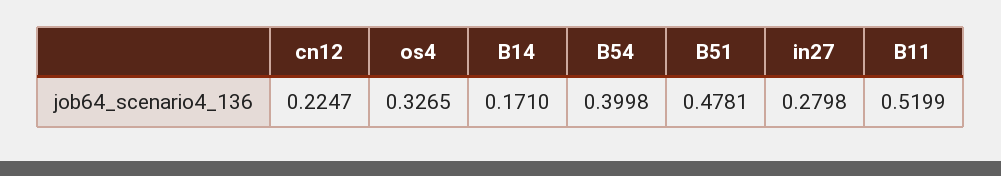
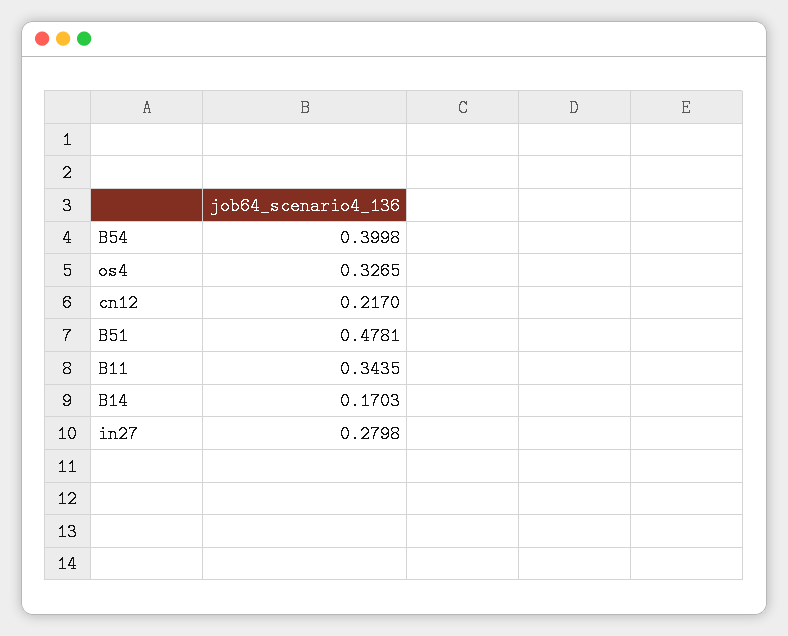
cn12: 0.2247 -> 0.217
B14: 0.171 -> 0.1703
B11: 0.5199 -> 0.3435

